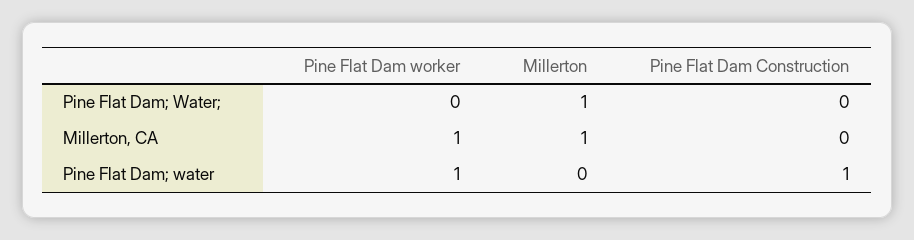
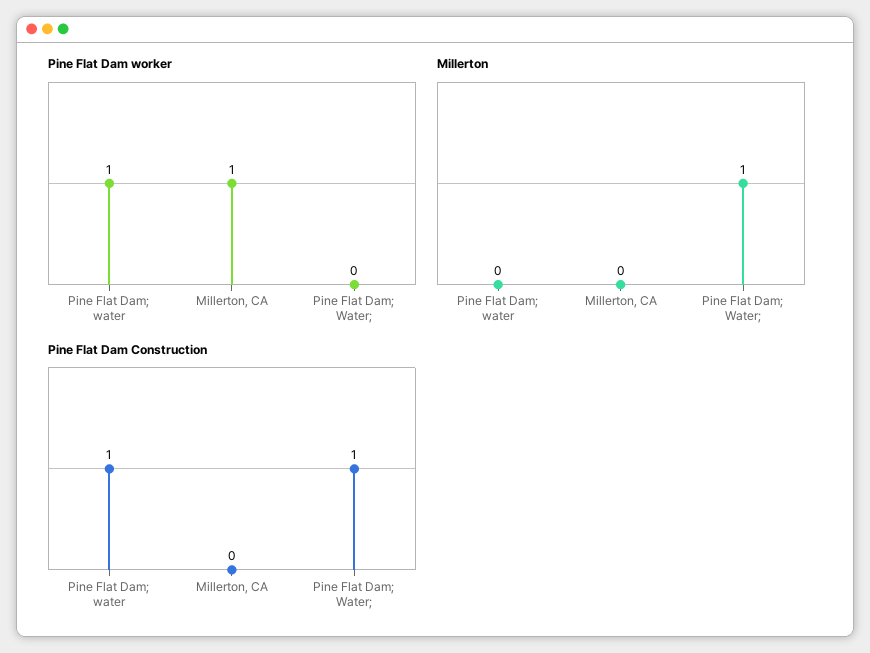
Pine Flat Dam Construction, Pine Flat Dam; Water;: 0 -> 1
Millerton, Millerton, CA: 1 -> 0

